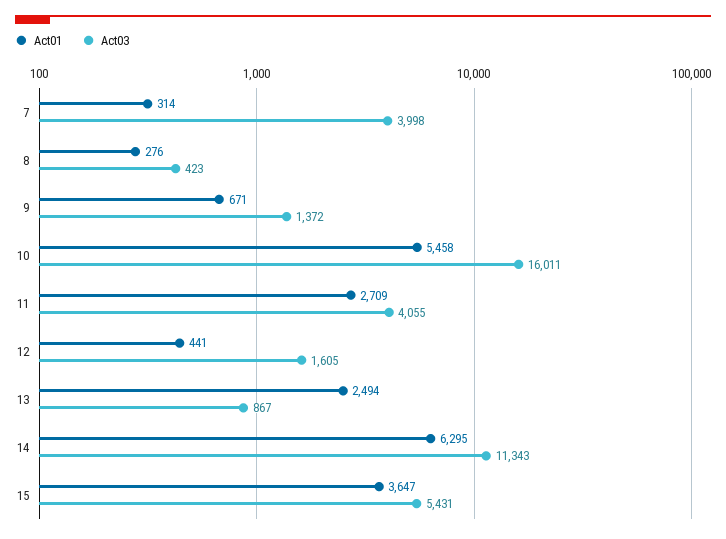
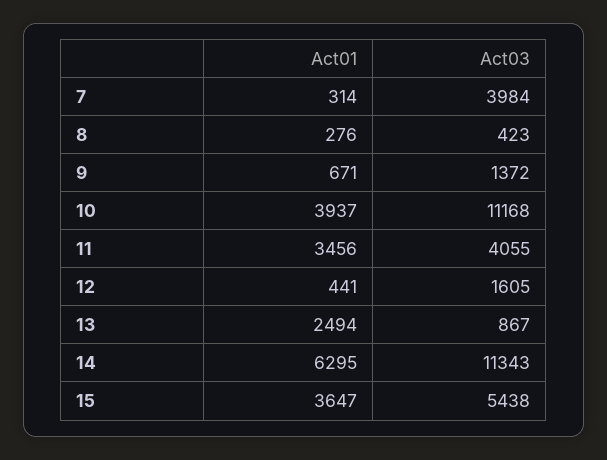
Act03, 7: 3998 -> 3984
Act01, 10: 5458 -> 3937
Act03, 10: 16011 -> 11168
Act01, 11: 2709 -> 3456
Act03, 15: 5431 -> 5438

